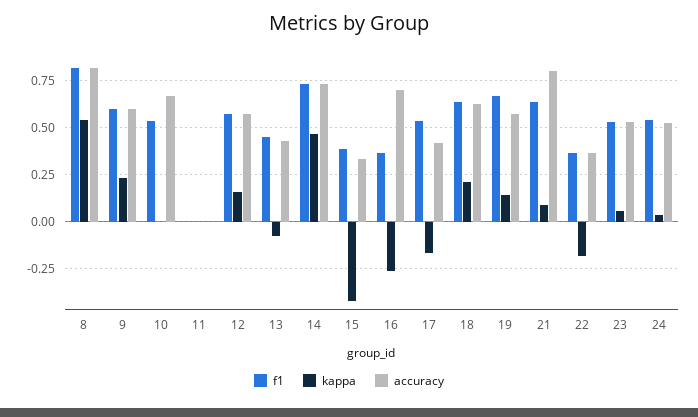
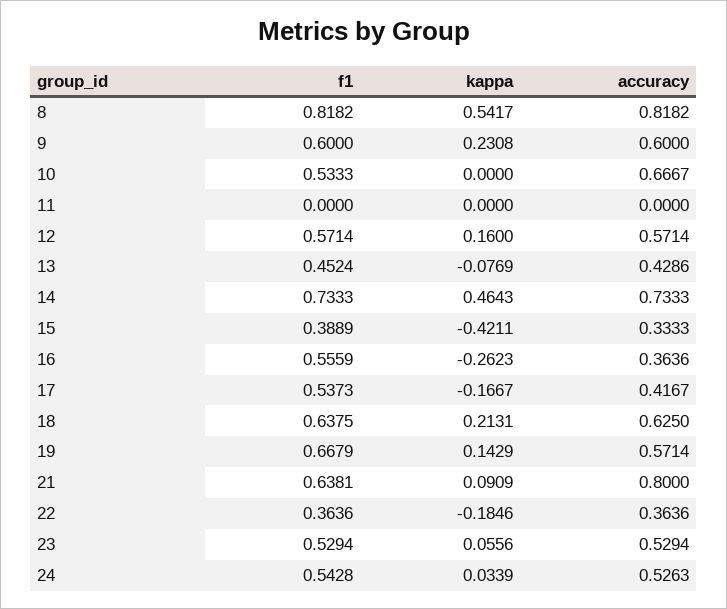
f1, 16: 0.35 -> 0.5559
accuracy, 16: 0.7 -> 0.3636

